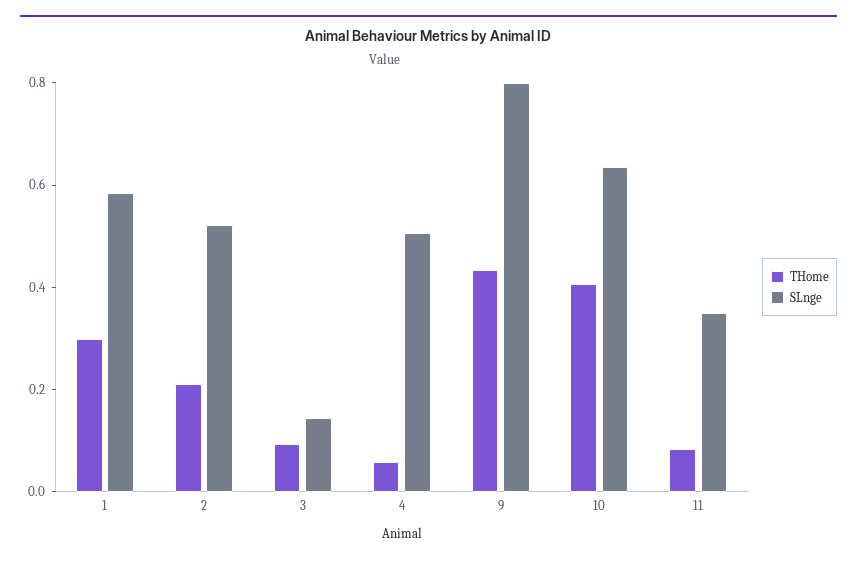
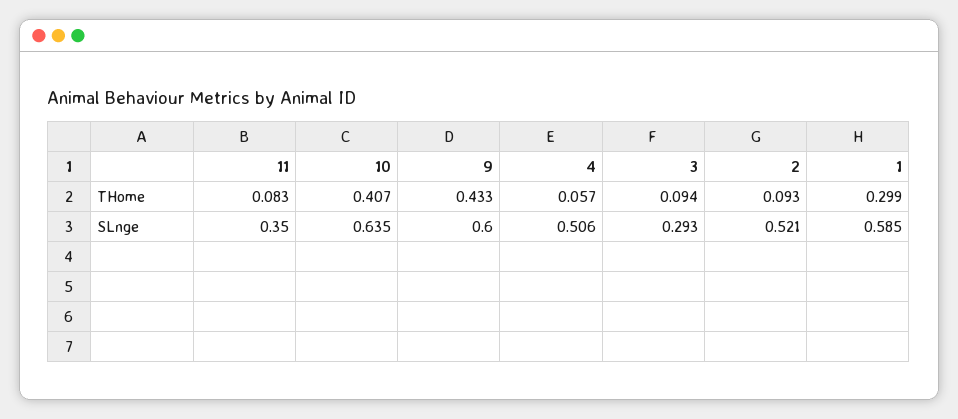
THome, 2: 0.2 -> 0.093
SLnge, 3: 0.15 -> 0.293
SLnge, 9: 0.8 -> 0.6

